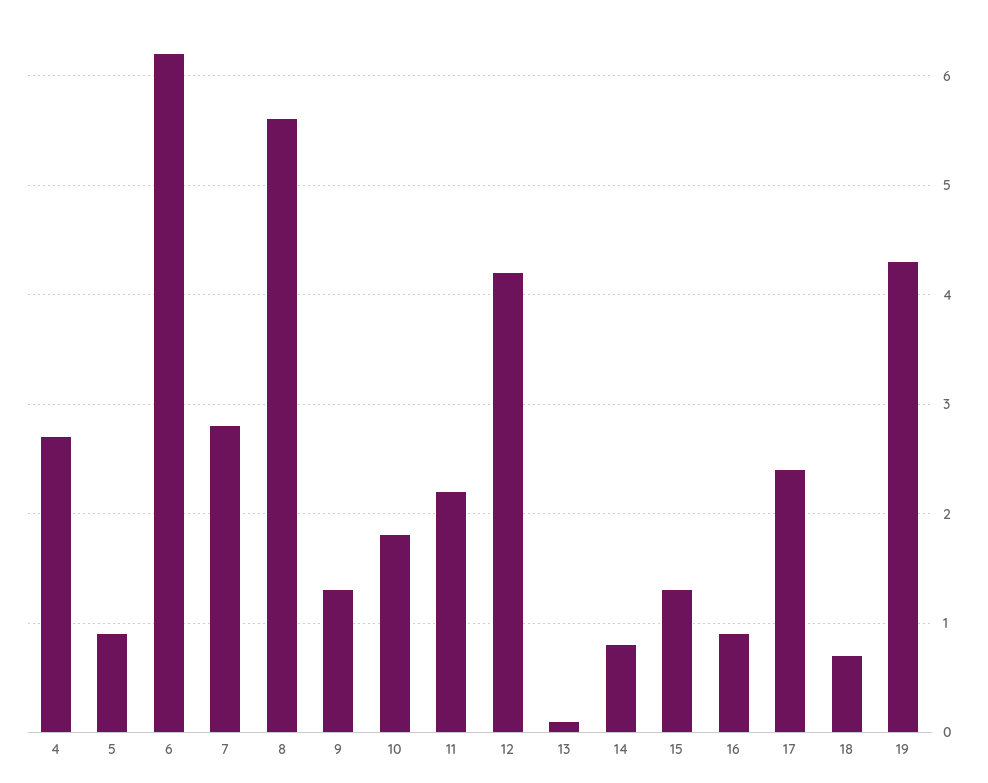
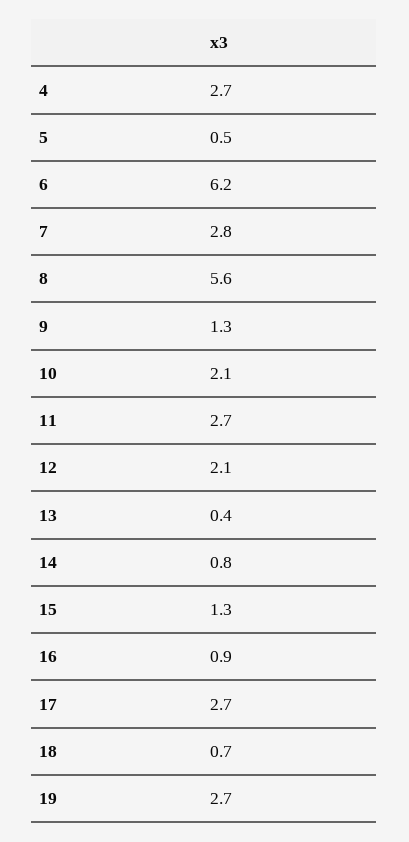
5: 0.9 -> 0.5
10: 1.8 -> 2.1
11: 2.2 -> 2.7
12: 4.2 -> 2.1
13: 0.1 -> 0.4
17: 2.4 -> 2.7
19: 4.3 -> 2.7

